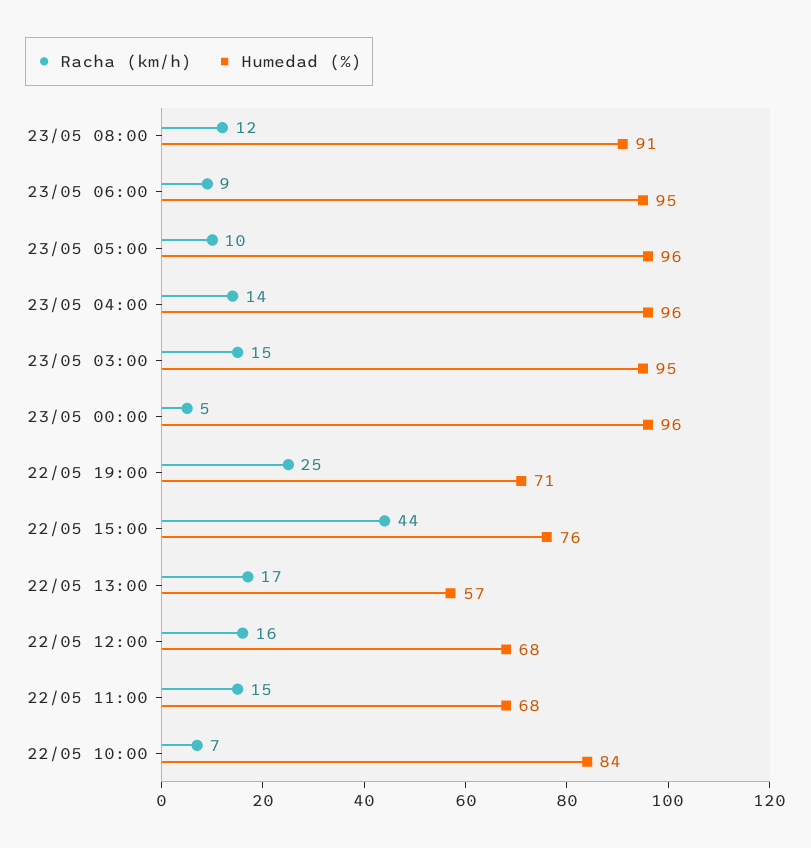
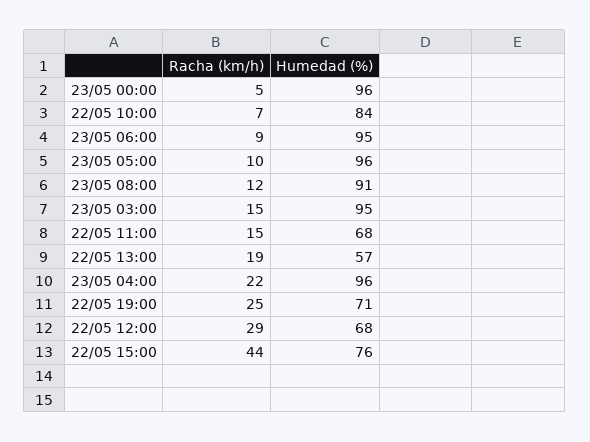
Racha (km/h), 23/05 04:00: 14 -> 22
Racha (km/h), 22/05 13:00: 17 -> 19
Racha (km/h), 22/05 12:00: 16 -> 29

